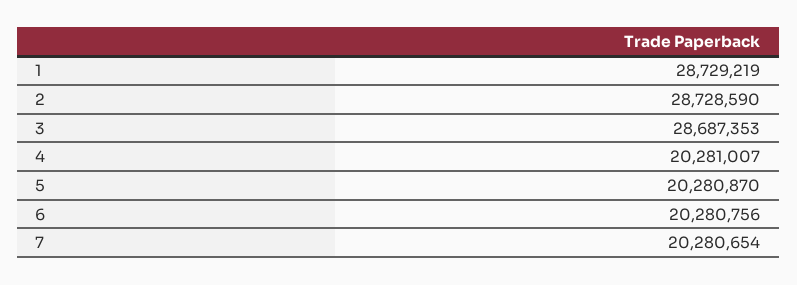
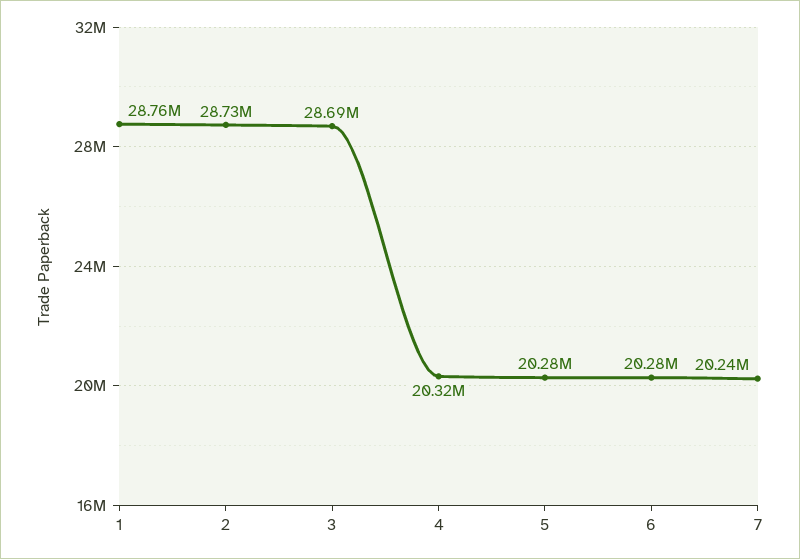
1: 28729219 -> 28760000
4: 20281007 -> 20320000
7: 20280654 -> 20240000

